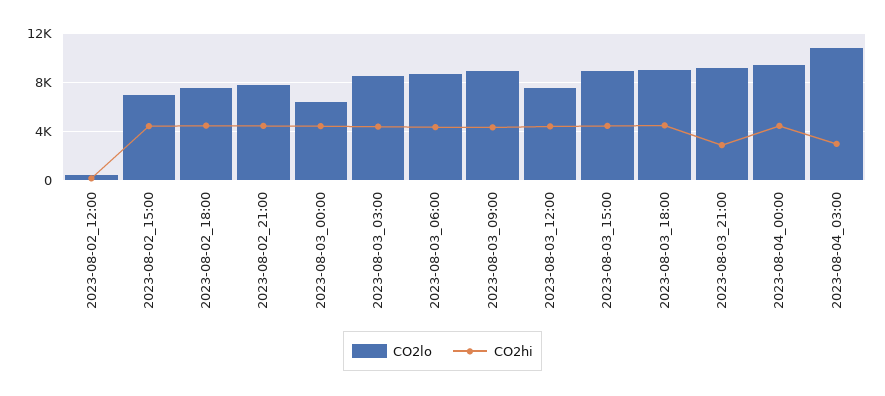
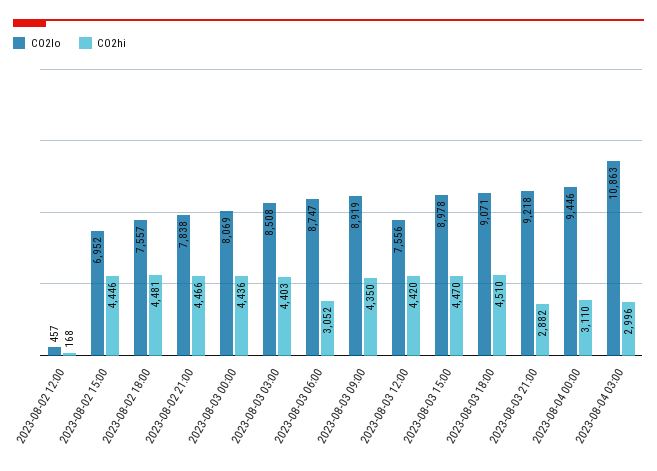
CO2lo, 2023-08-03_00:00: 6500 -> 8069
CO2hi, 2023-08-03_06:00: 4500 -> 3052
CO2hi, 2023-08-04_00:00: 4500 -> 3110

